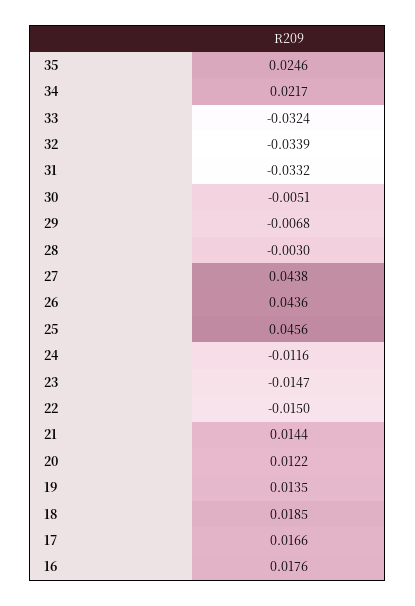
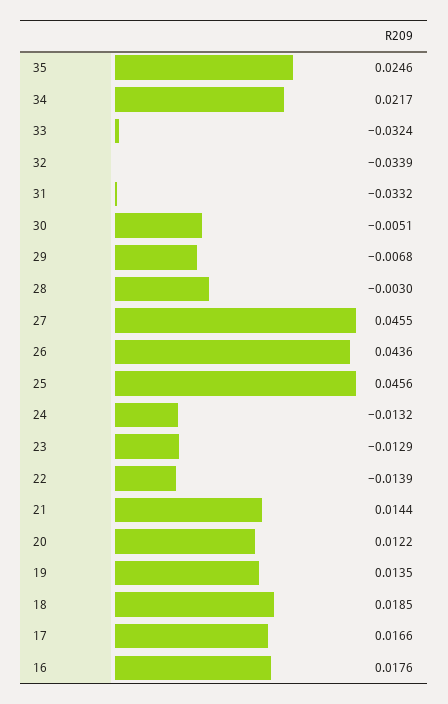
27: 0.0438 -> 0.0455
24: -0.0116 -> -0.0132
23: -0.0147 -> -0.0129
22: -0.015 -> -0.0139

